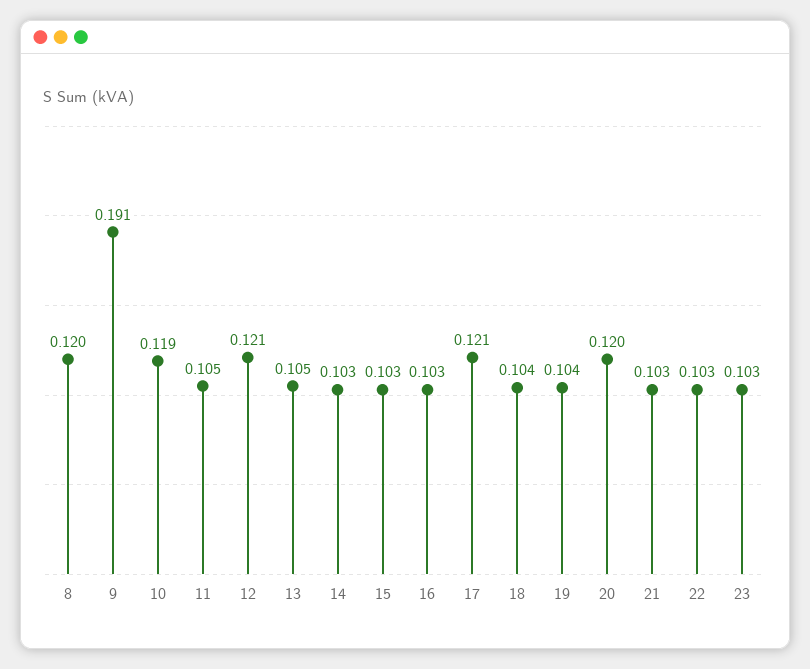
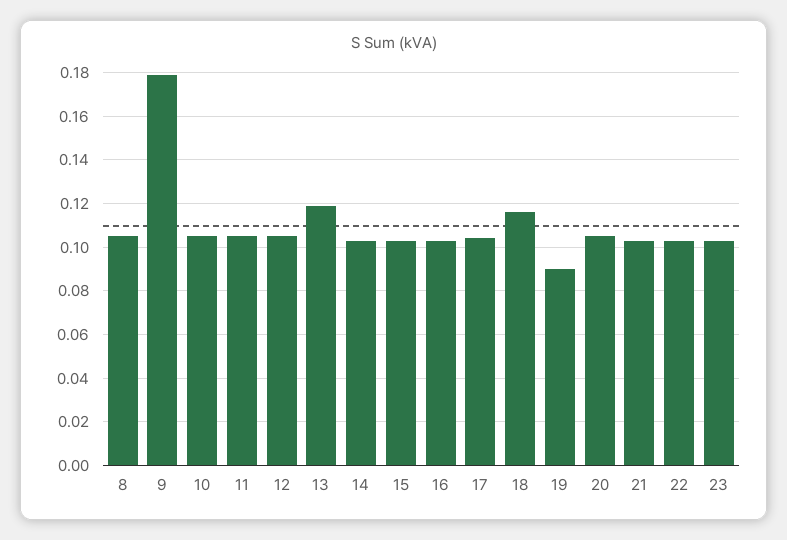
8: 0.12 -> 0.105
9: 0.191 -> 0.18
10: 0.119 -> 0.105
12: 0.121 -> 0.105
13: 0.105 -> 0.12
17: 0.121 -> 0.105
18: 0.104 -> 0.115
19: 0.104 -> 0.09
20: 0.12 -> 0.105

